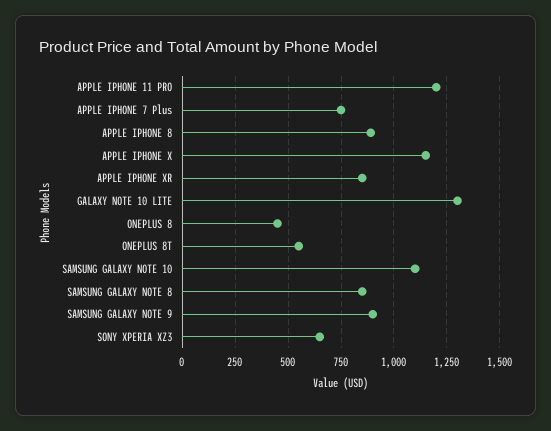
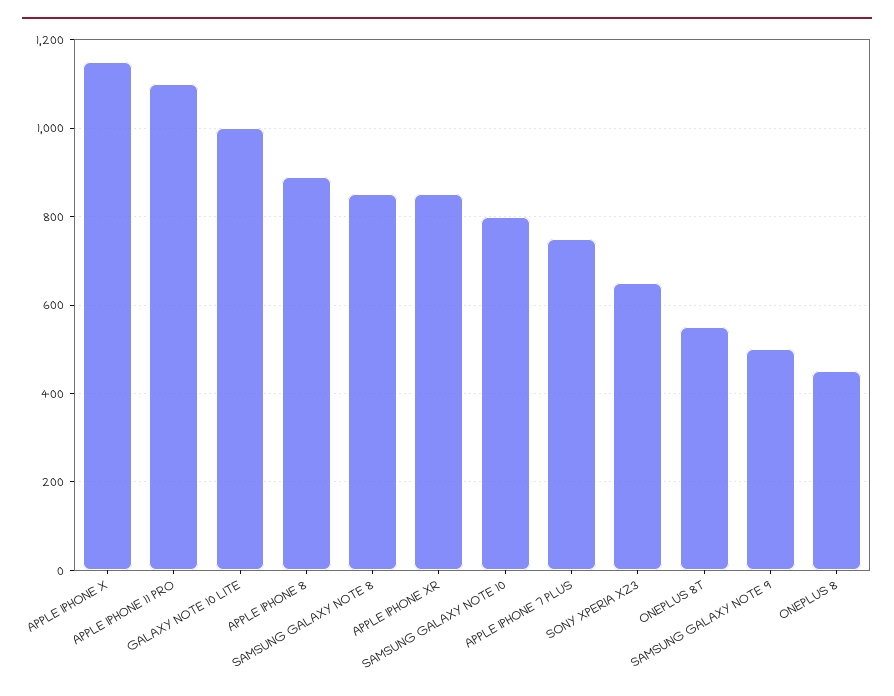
APPLE IPHONE 11 PRO: 1200 -> 1100
GALAXY NOTE 10 LITE: 1300 -> 1000
SAMSUNG GALAXY NOTE 10: 1100 -> 800
SAMSUNG GALAXY NOTE 9: 900 -> 500

